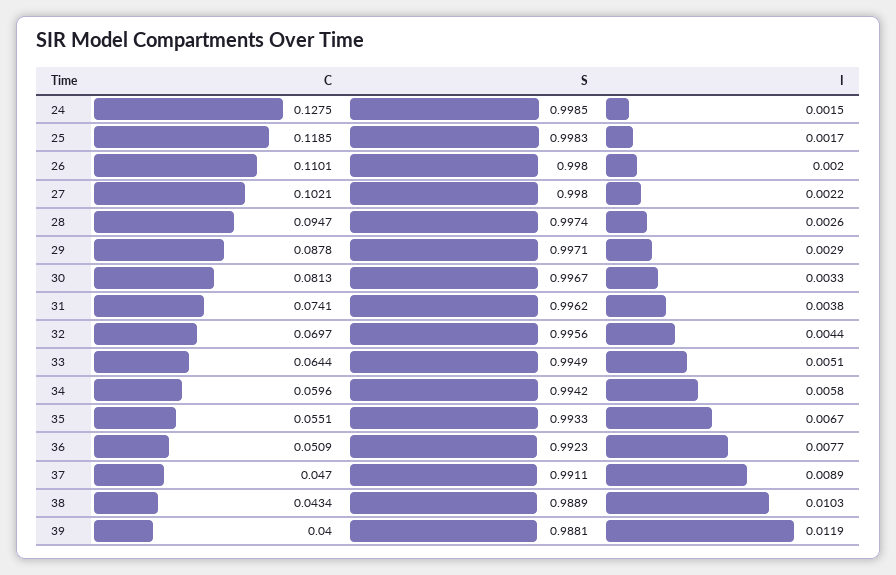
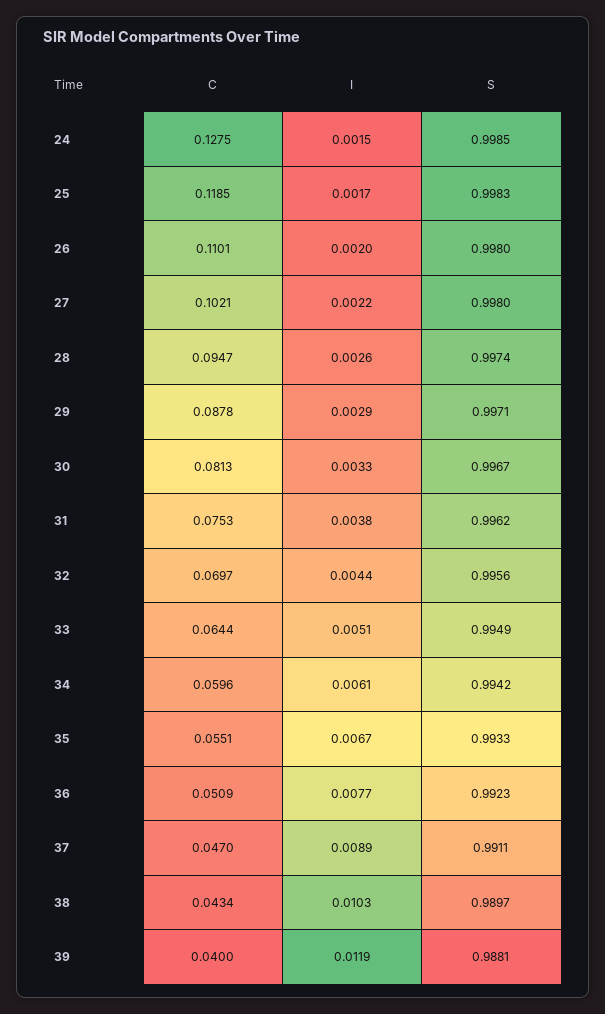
C, 31: 0.0741 -> 0.0753
I, 34: 0.0058 -> 0.0061
S, 38: 0.9889 -> 0.9897

